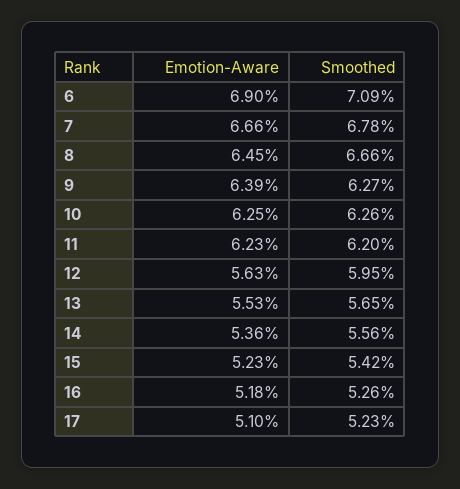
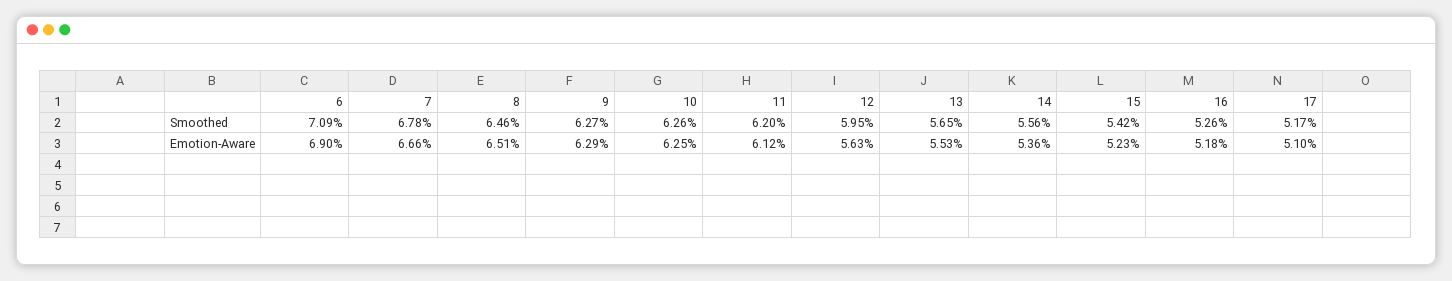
Emotion-Aware, 8: 6.45 -> 6.51
Smoothed, 8: 6.66 -> 6.46
Emotion-Aware, 9: 6.39 -> 6.29
Emotion-Aware, 11: 6.23 -> 6.12
Smoothed, 17: 5.23 -> 5.17

